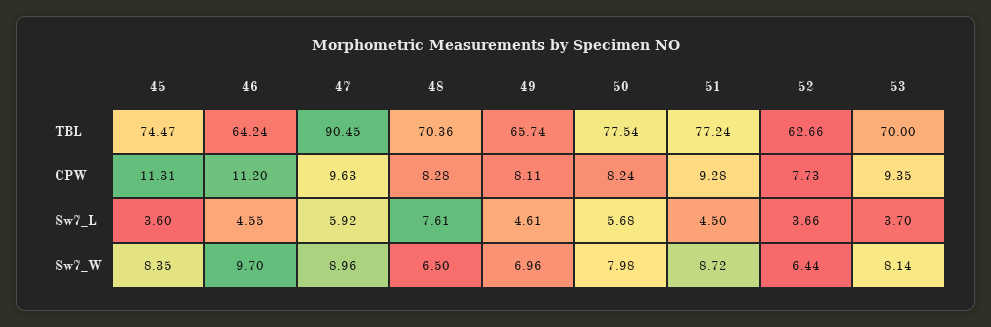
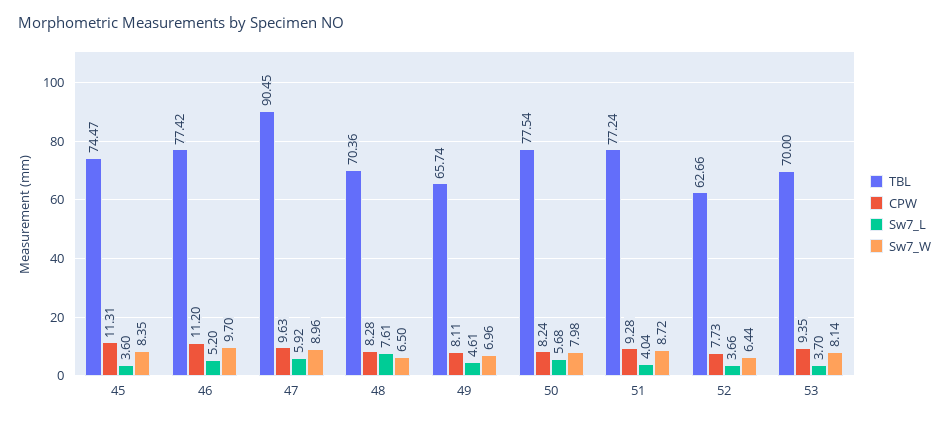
TBL, 46: 64.24 -> 77.42
Sw7_L, 46: 4.55 -> 5.2
Sw7_L, 51: 4.5 -> 4.04

